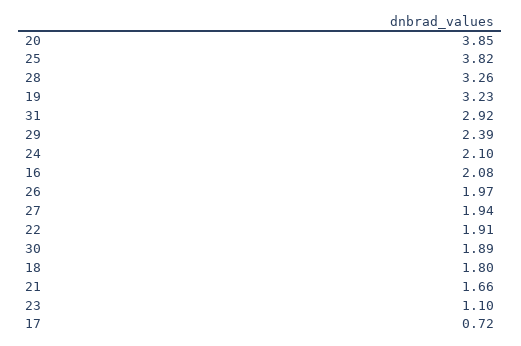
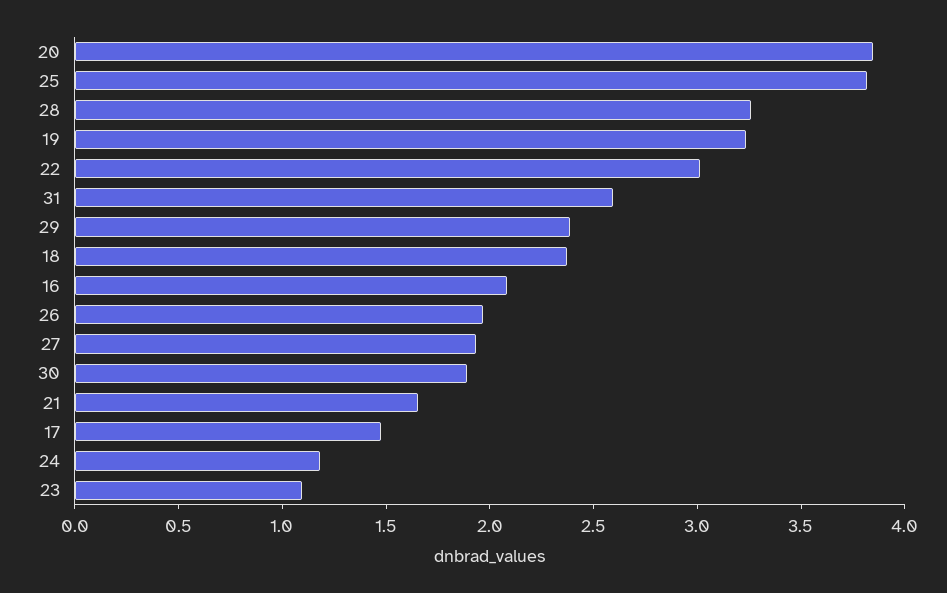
31: 2.92 -> 2.6
24: 2.1 -> 1.2
22: 1.91 -> 3
18: 1.8 -> 2.4
17: 0.72 -> 1.5

